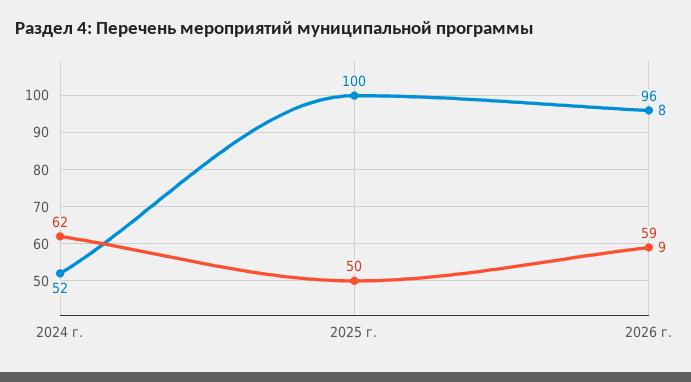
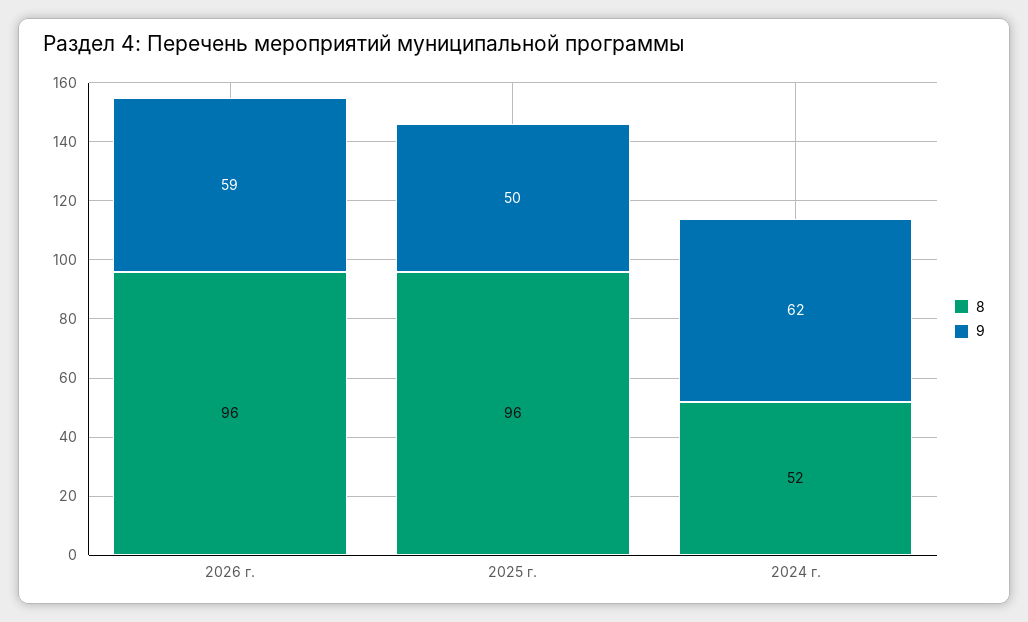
8, 2025 г.: 100 -> 96

